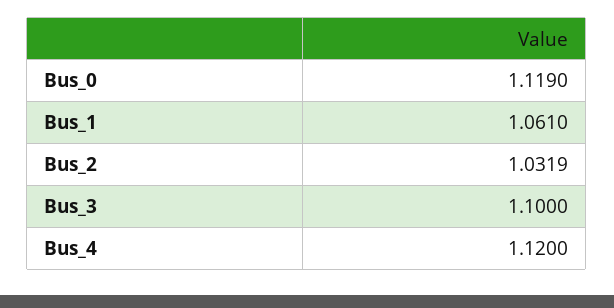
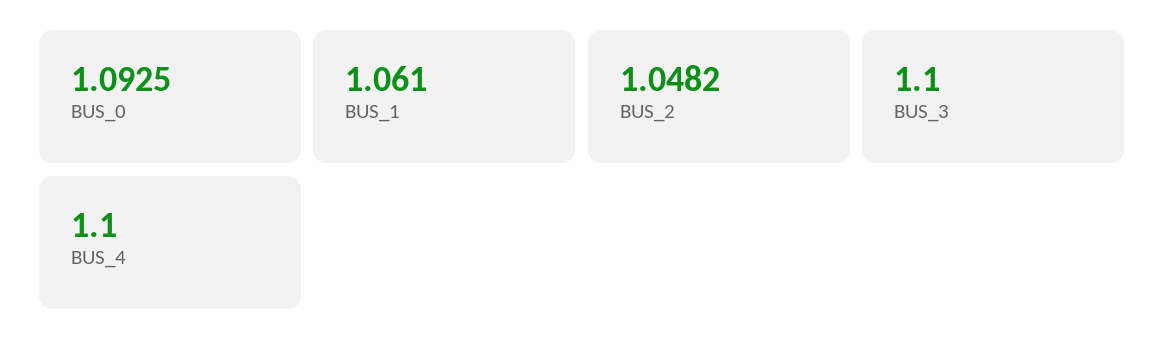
Bus_0: 1.119 -> 1.0925
Bus_2: 1.0319 -> 1.0482
Bus_4: 1.12 -> 1.1

